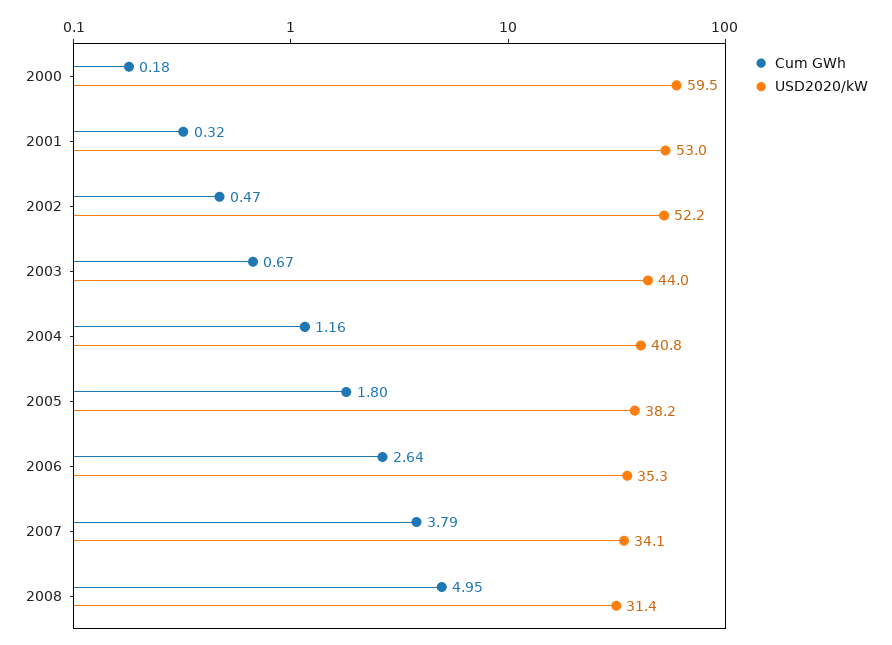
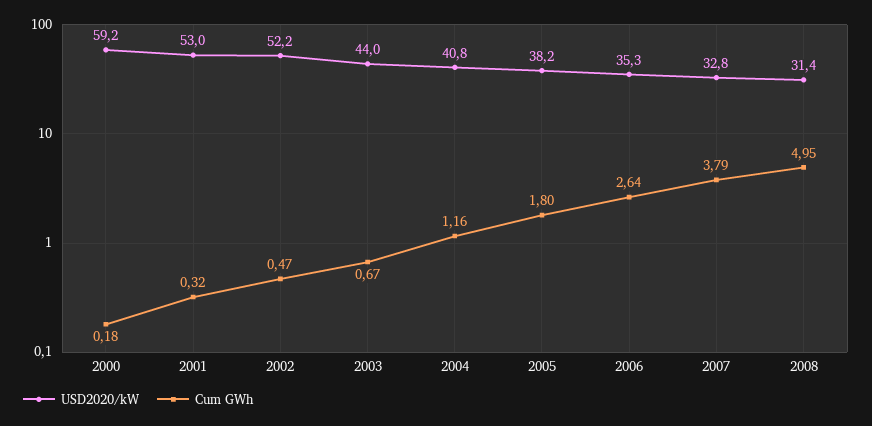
USD2020/kW, 2000: 59.5 -> 59.2
USD2020/kW, 2007: 34.1 -> 32.8

